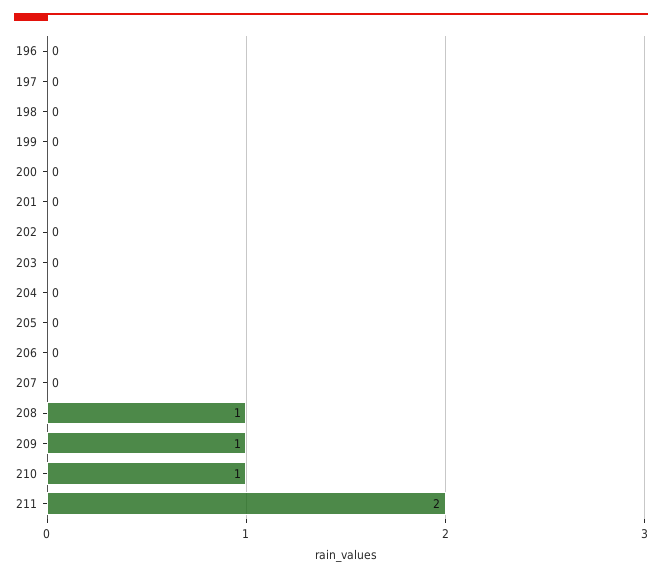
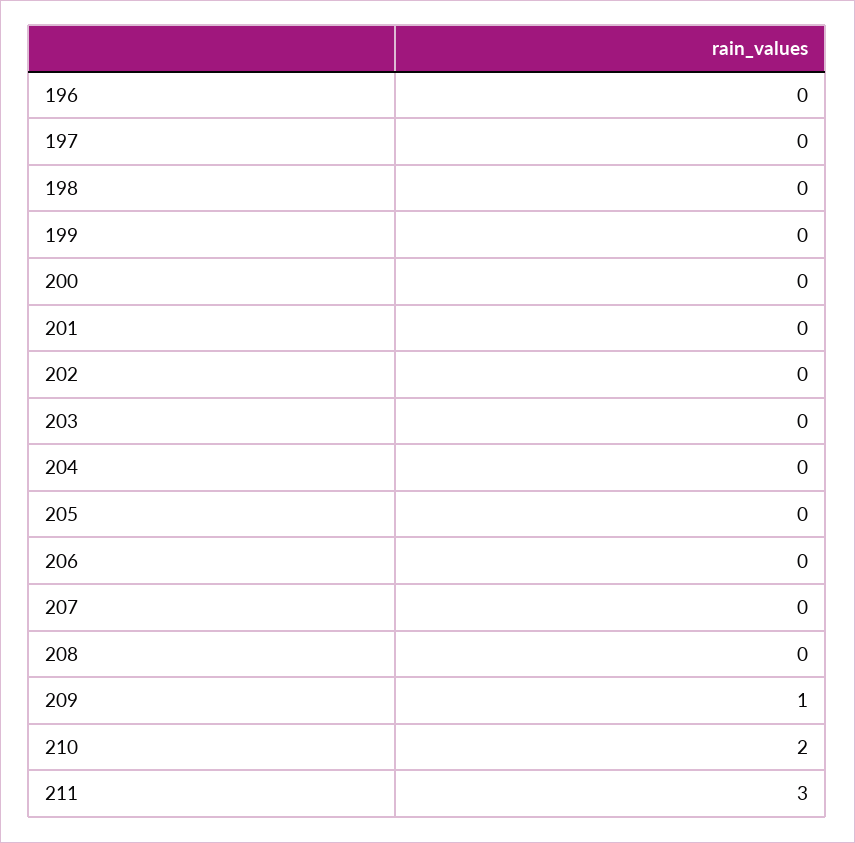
208: 1 -> 0
210: 1 -> 2
211: 2 -> 3

